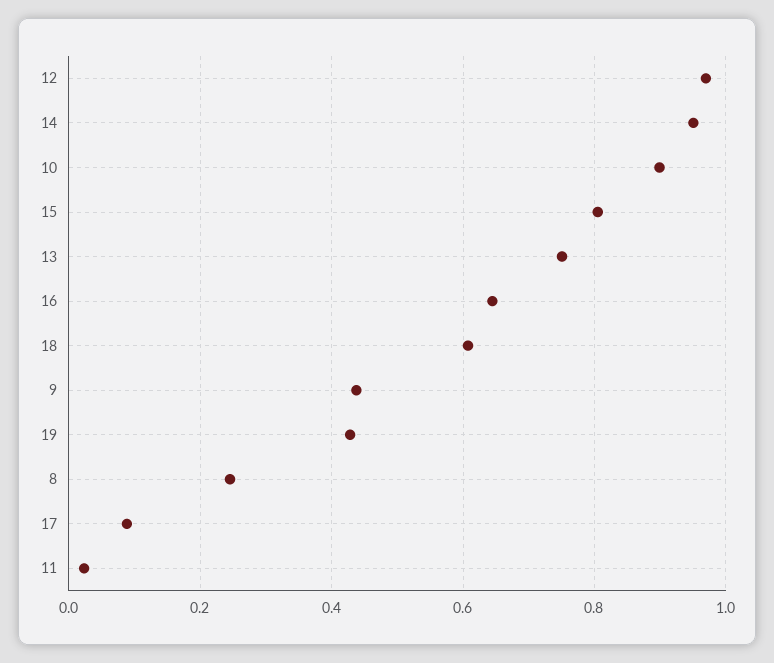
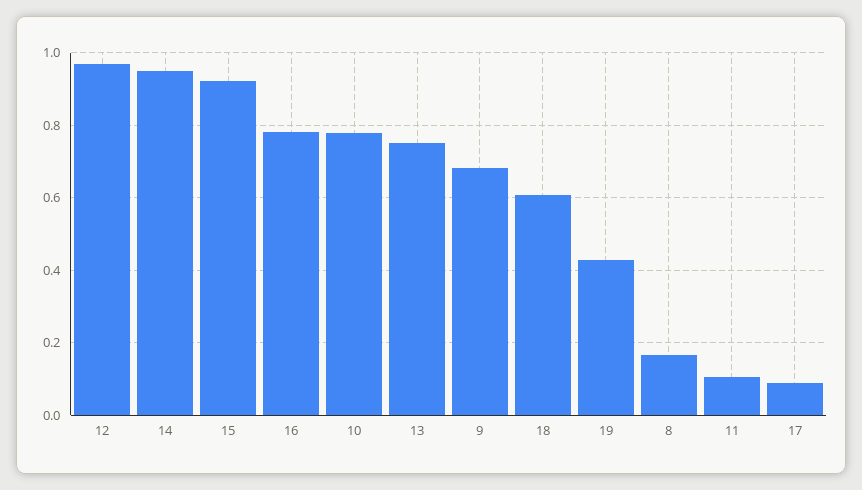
10: 0.9 -> 0.78
15: 0.8 -> 0.92
16: 0.64 -> 0.78
9: 0.44 -> 0.68
8: 0.24 -> 0.16
11: 0.02 -> 0.1

